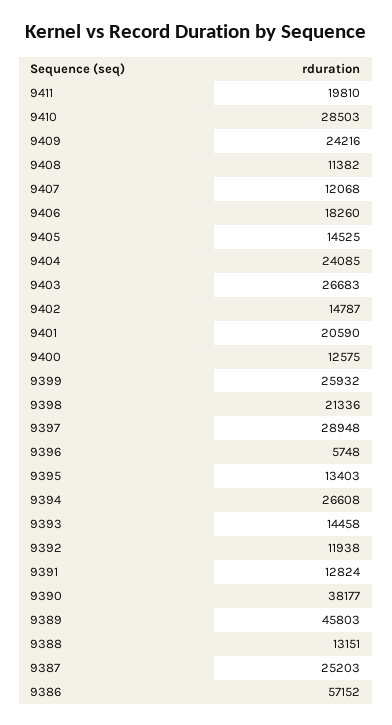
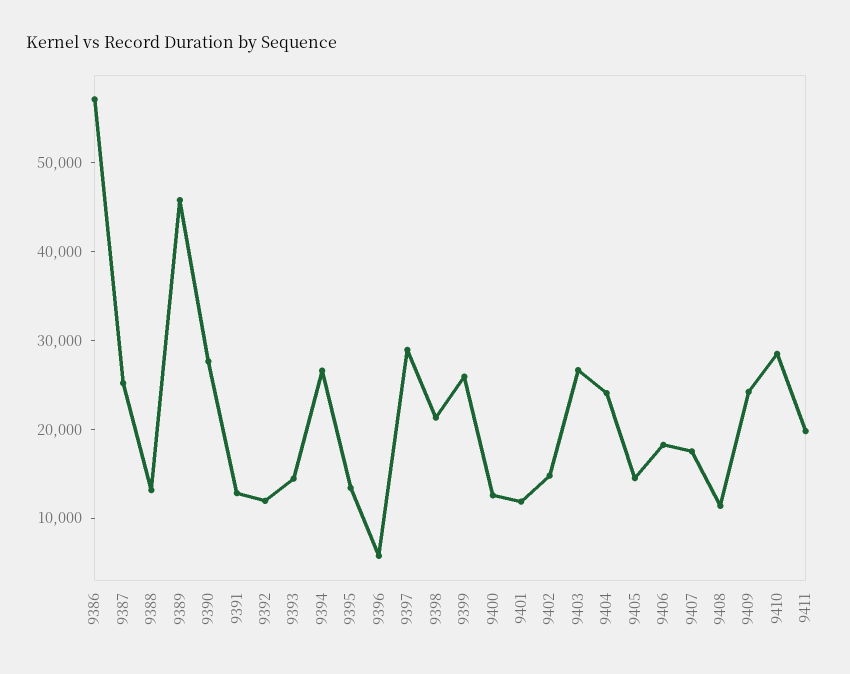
9407: 12068 -> 18000
9401: 20590 -> 12000
9390: 38177 -> 28000

